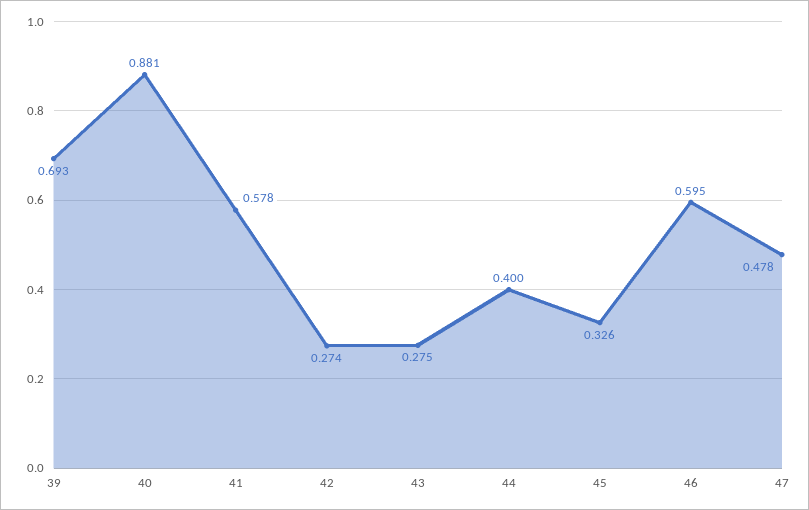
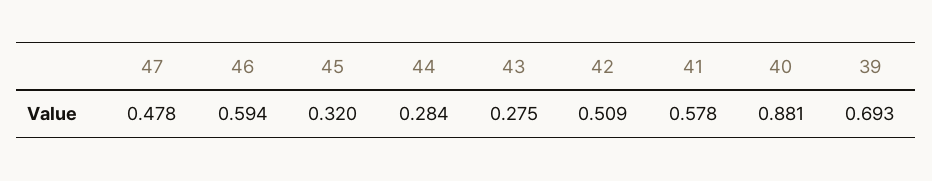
42: 0.274 -> 0.509
44: 0.4 -> 0.284
45: 0.326 -> 0.32
46: 0.595 -> 0.594

